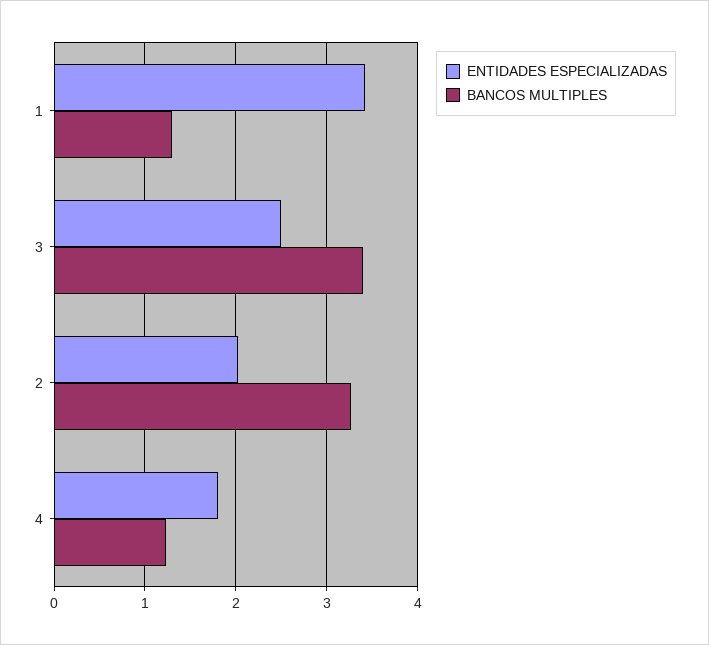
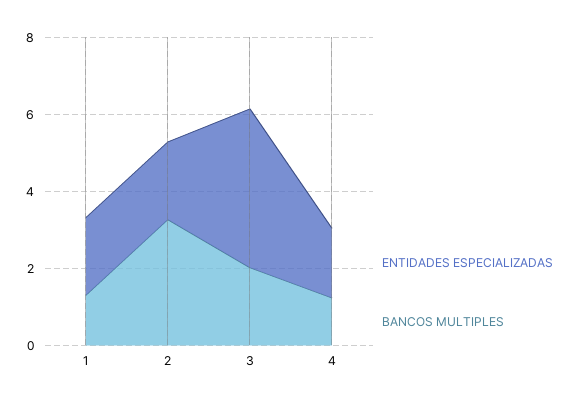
ENTIDADES ESPECIALIZADAS, 1: 3.4 -> 2
ENTIDADES ESPECIALIZADAS, 3: 2.5 -> 4
BANCOS MULTIPLES, 3: 3.4 -> 2

